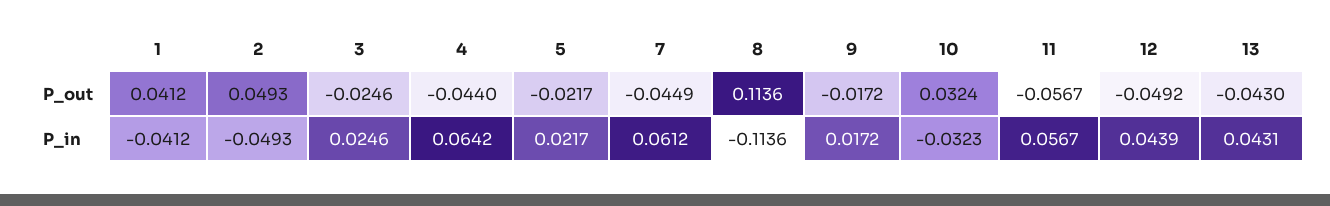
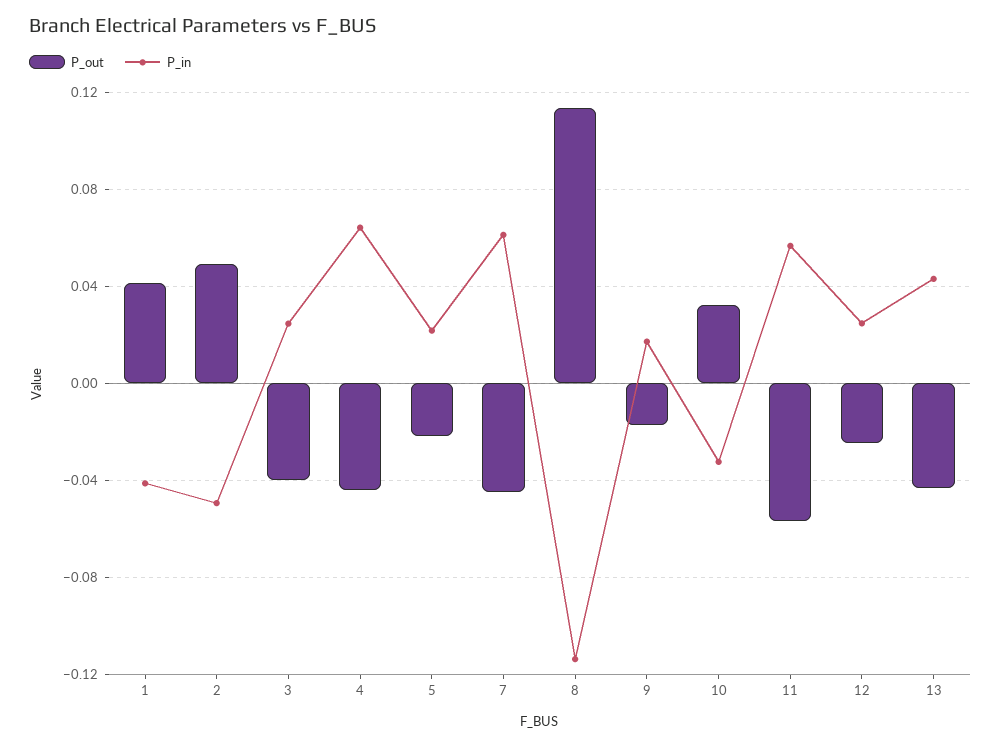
P_out, 3: -0.0246 -> -0.04
P_out, 12: -0.0492 -> -0.025
P_in, 12: 0.0439 -> 0.025

